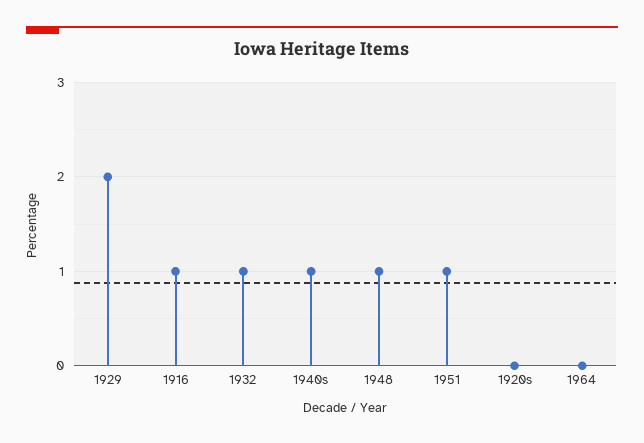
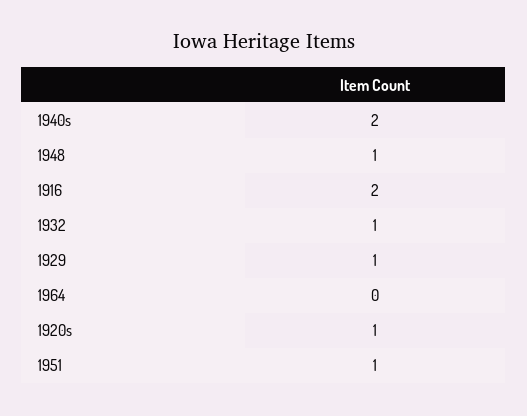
1929: 2 -> 1
1916: 1 -> 2
1940s: 1 -> 2
1920s: 0 -> 1

